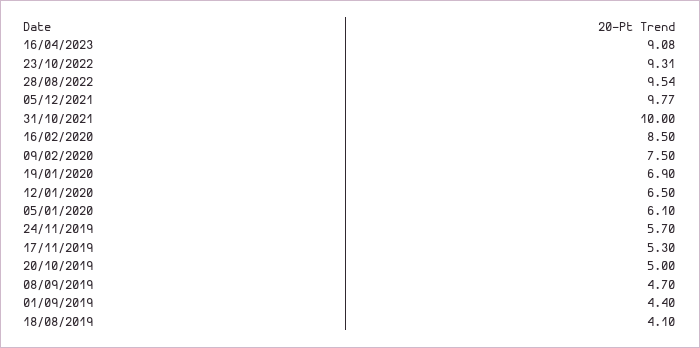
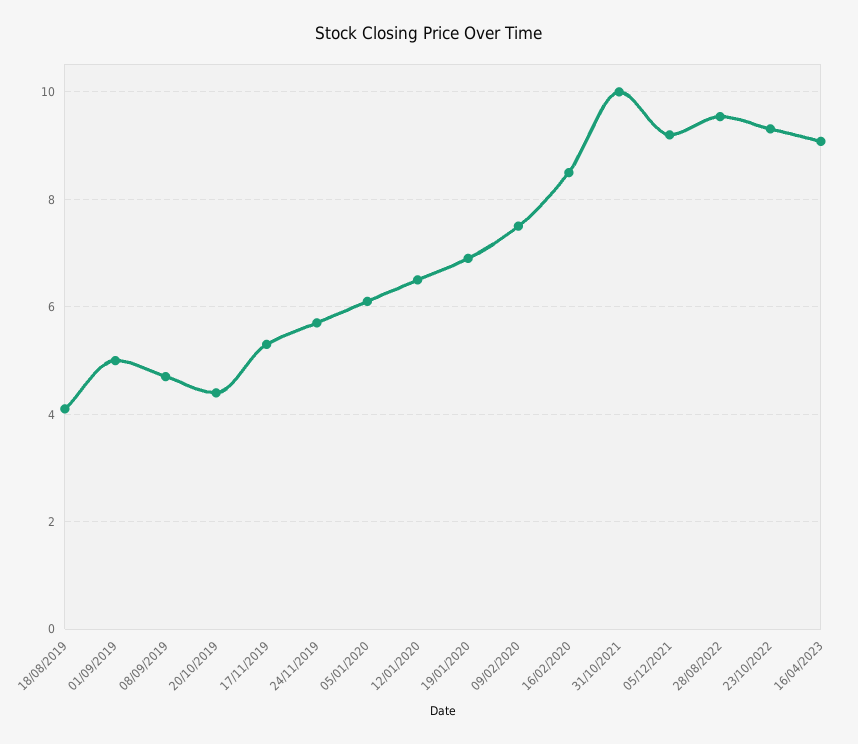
05/12/2021: 9.77 -> 9.2
20/10/2019: 5 -> 4.4
01/09/2019: 4.4 -> 5

